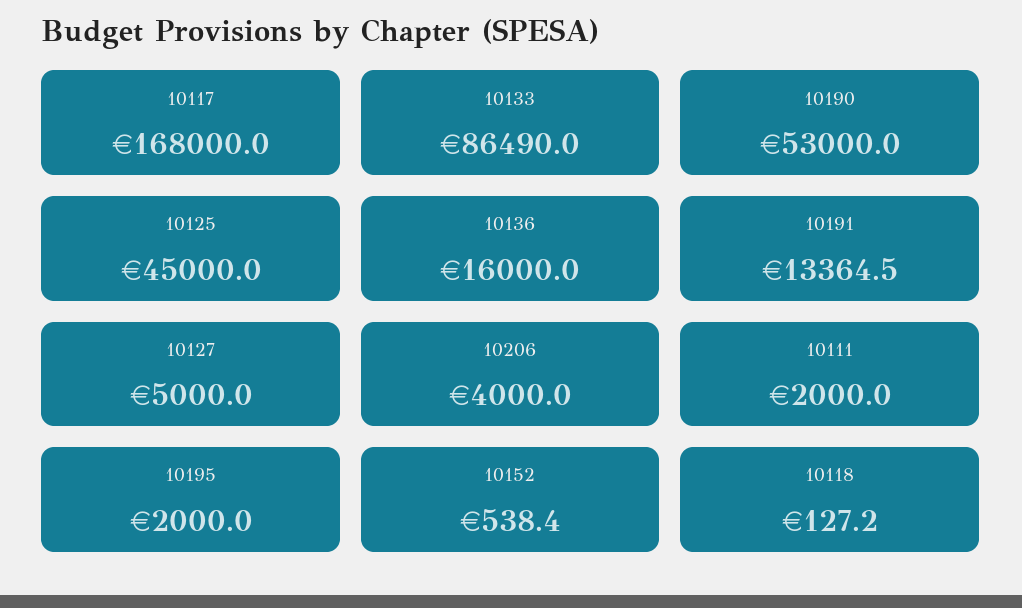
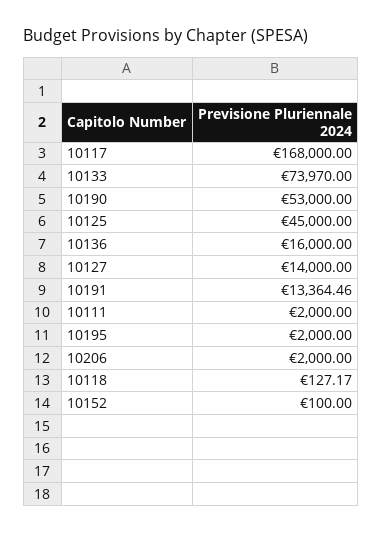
10133: 86490 -> 73970
10127: 5000 -> 14000
10206: 4000 -> 2000
10152: 538.4 -> 100

